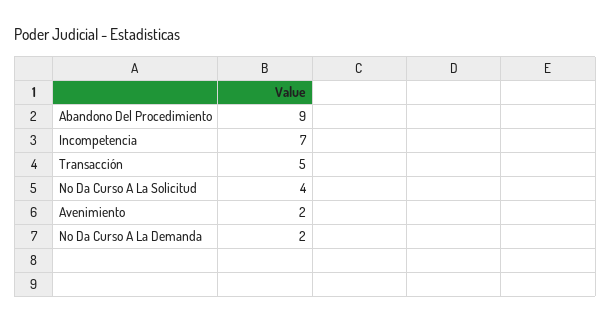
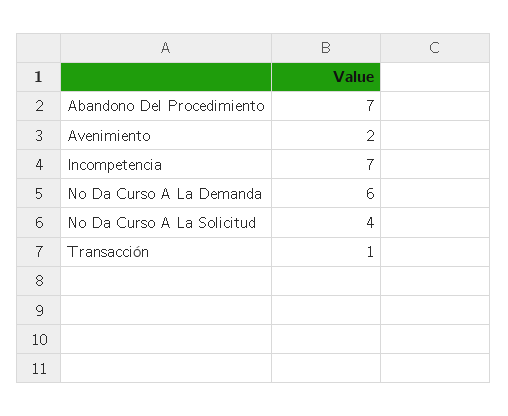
Abandono Del Procedimiento: 9 -> 7
Transacción: 5 -> 1
No Da Curso A La Demanda: 2 -> 6

